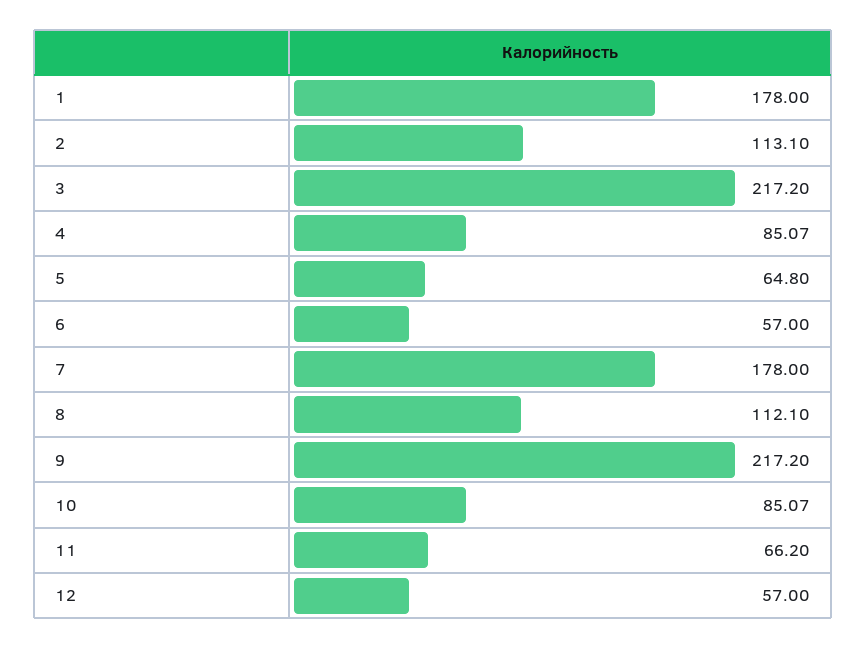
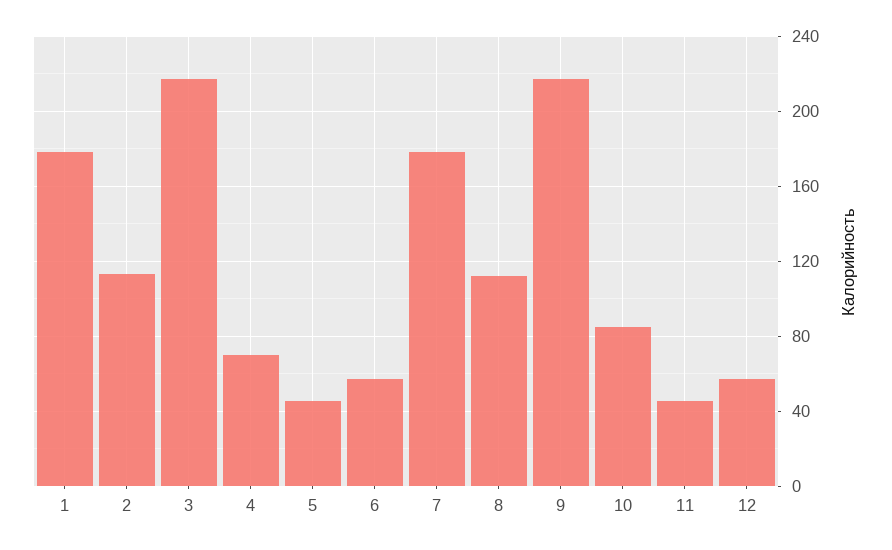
4: 85.07 -> 70
5: 64.8 -> 45
11: 66.2 -> 45

